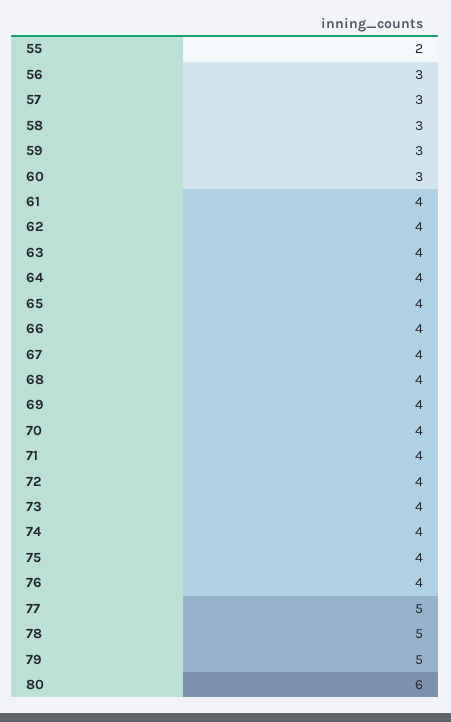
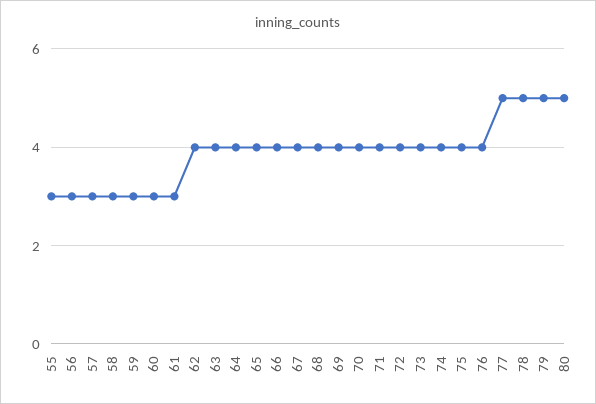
55: 2 -> 3
61: 4 -> 3
80: 6 -> 5

